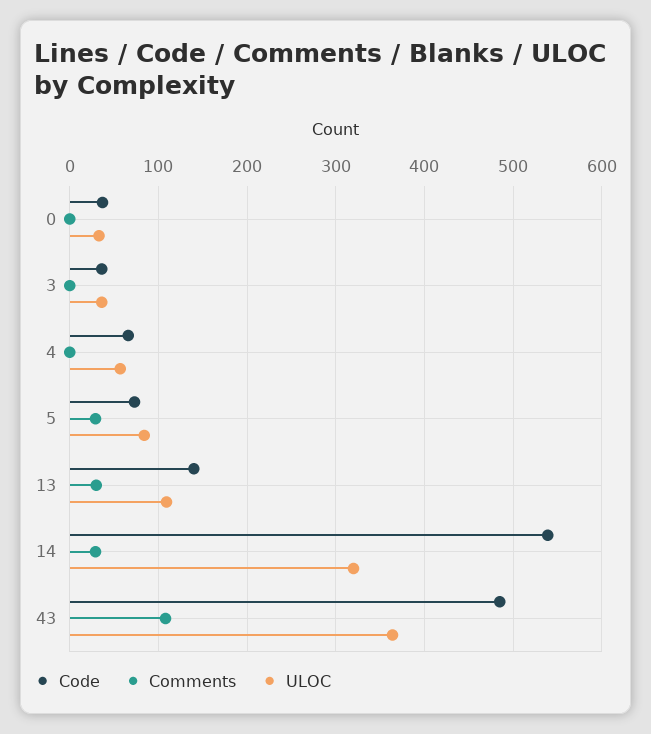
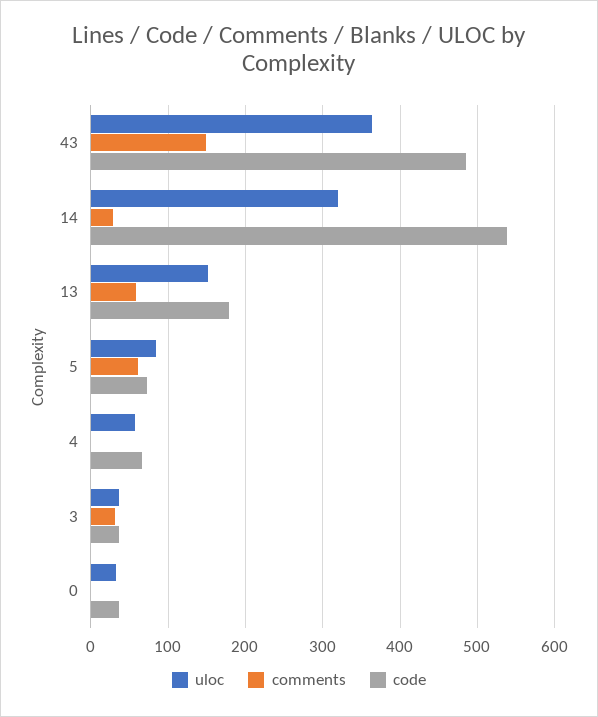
Comments, 3: 0 -> 30
Comments, 5: 30 -> 60
Code, 13: 140 -> 180
Comments, 13: 30 -> 60
ULOC, 13: 110 -> 150
Comments, 43: 110 -> 150

